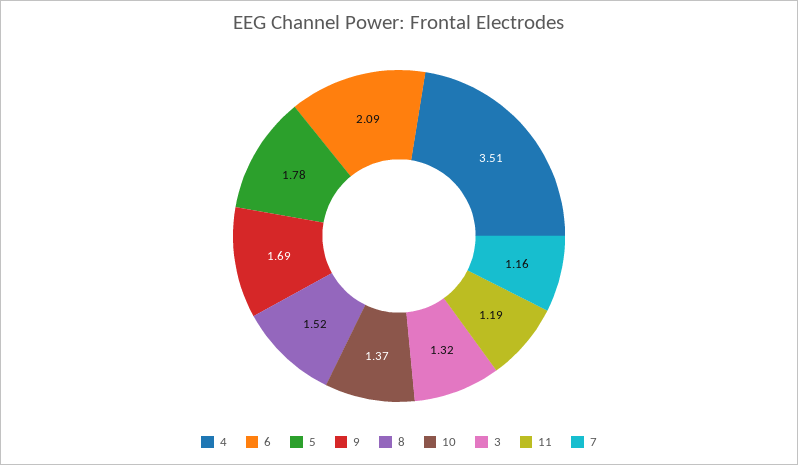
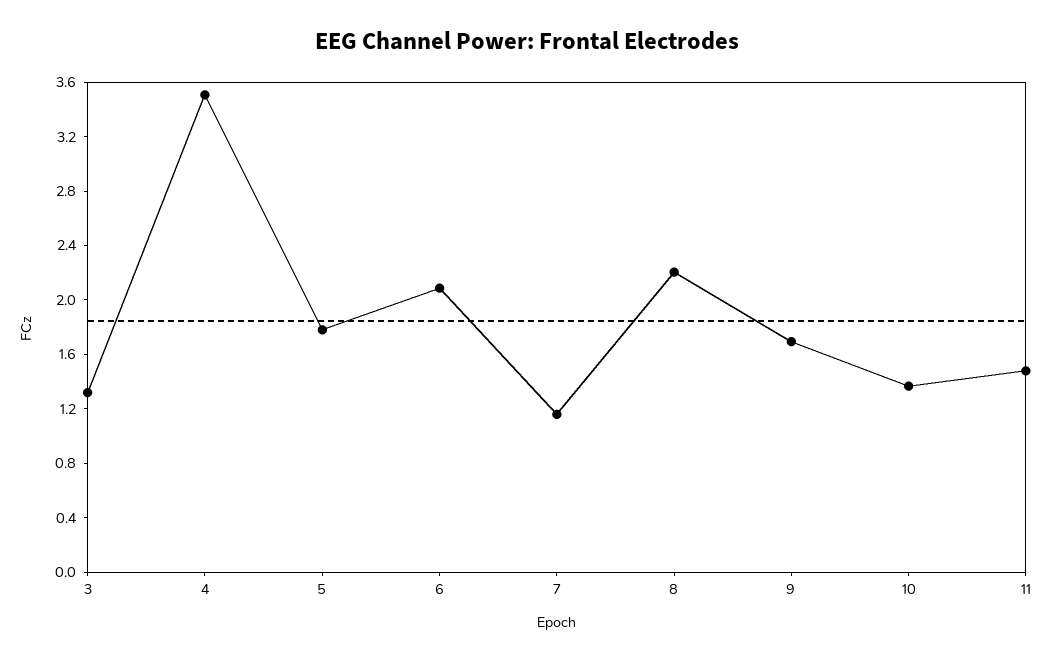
8: 1.52 -> 2.2
11: 1.19 -> 1.5

